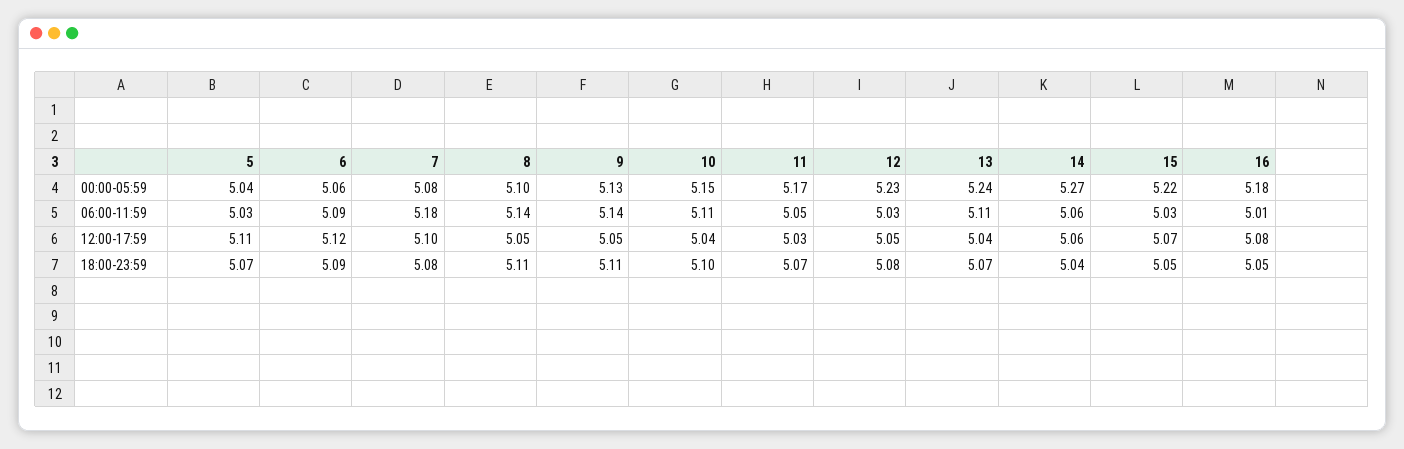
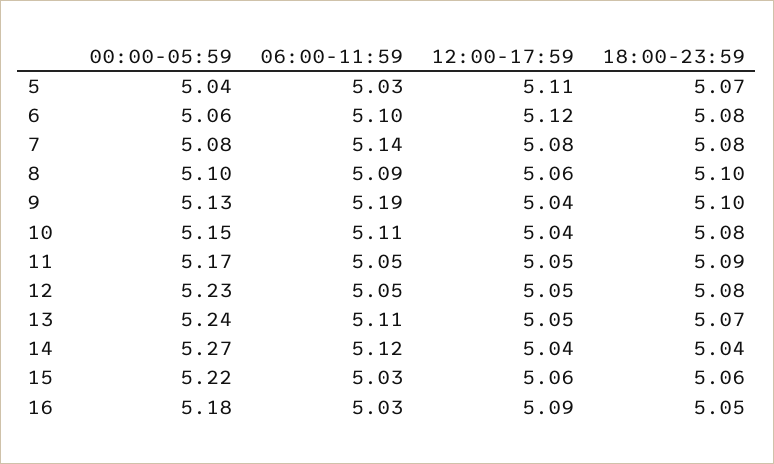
6, 06:00-11:59: 5.09 -> 5.1
7, 06:00-11:59: 5.18 -> 5.14
8, 06:00-11:59: 5.14 -> 5.09
9, 06:00-11:59: 5.14 -> 5.19
12, 06:00-11:59: 5.03 -> 5.05
14, 06:00-11:59: 5.06 -> 5.12
16, 06:00-11:59: 5.01 -> 5.03
7, 12:00-17:59: 5.1 -> 5.08
8, 12:00-17:59: 5.05 -> 5.06
9, 12:00-17:59: 5.05 -> 5.04
11, 12:00-17:59: 5.03 -> 5.05
13, 12:00-17:59: 5.04 -> 5.05
14, 12:00-17:59: 5.06 -> 5.04
15, 12:00-17:59: 5.07 -> 5.06
16, 12:00-17:59: 5.08 -> 5.09
6, 18:00-23:59: 5.09 -> 5.08
8, 18:00-23:59: 5.11 -> 5.1
9, 18:00-23:59: 5.11 -> 5.1
10, 18:00-23:59: 5.1 -> 5.08
11, 18:00-23:59: 5.07 -> 5.09
15, 18:00-23:59: 5.05 -> 5.06

